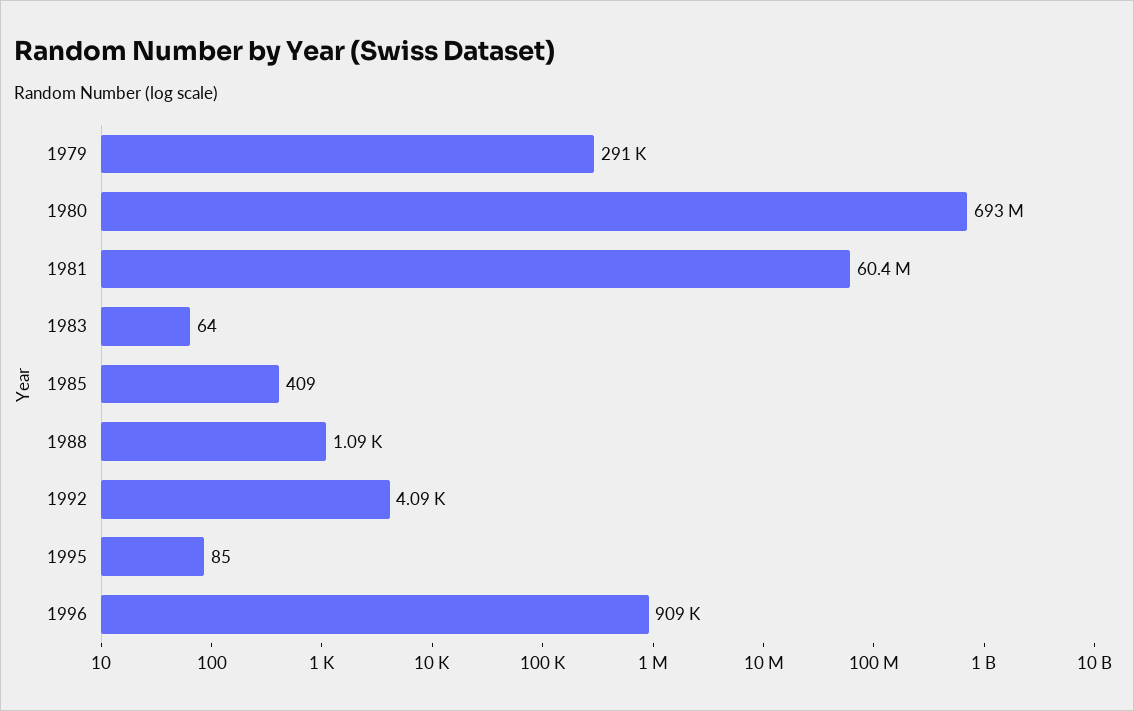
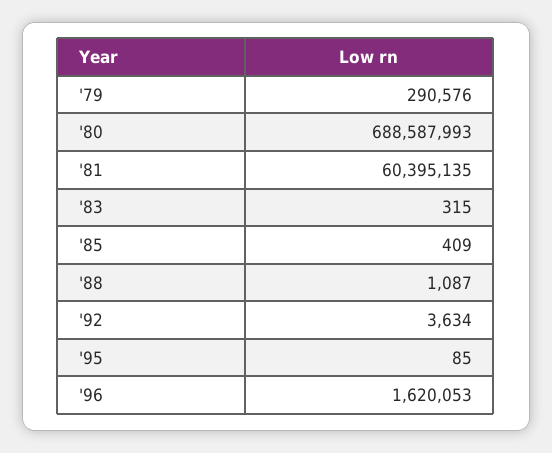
1980: 693000000 -> 688587993
1983: 64 -> 315
1992: 4090 -> 3634
1996: 909000 -> 1620053

